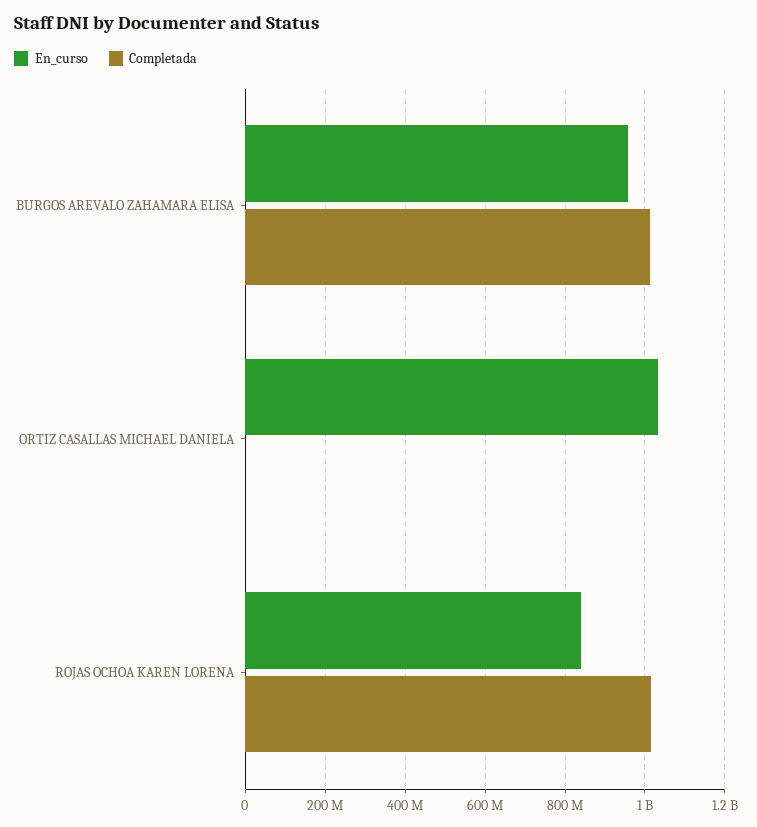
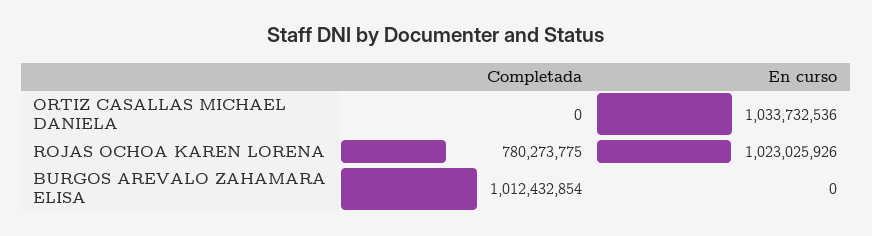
En_curso, BURGOS AREVALO ZAHAMARA ELISA: 960000000 -> 0
En_curso, ROJAS OCHOA KAREN LORENA: 840000000 -> 1023025926
Completada, ROJAS OCHOA KAREN LORENA: 1020000000 -> 780273775

